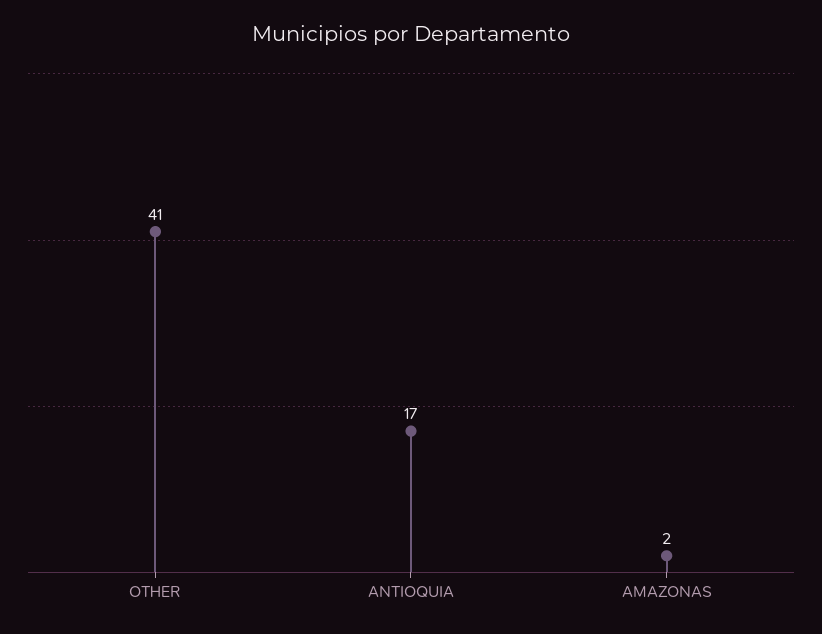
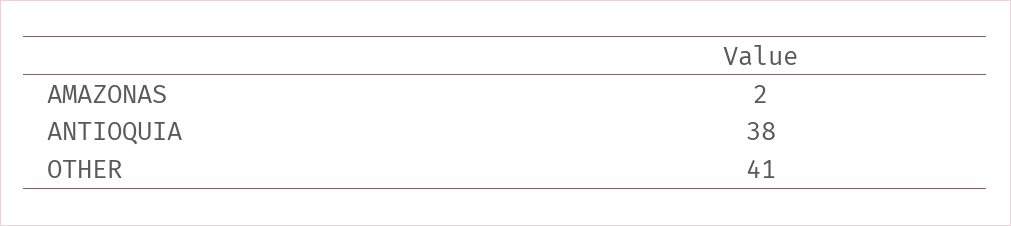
ANTIOQUIA: 17 -> 38

